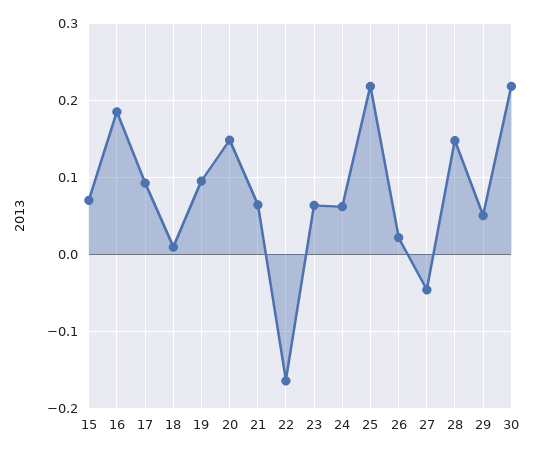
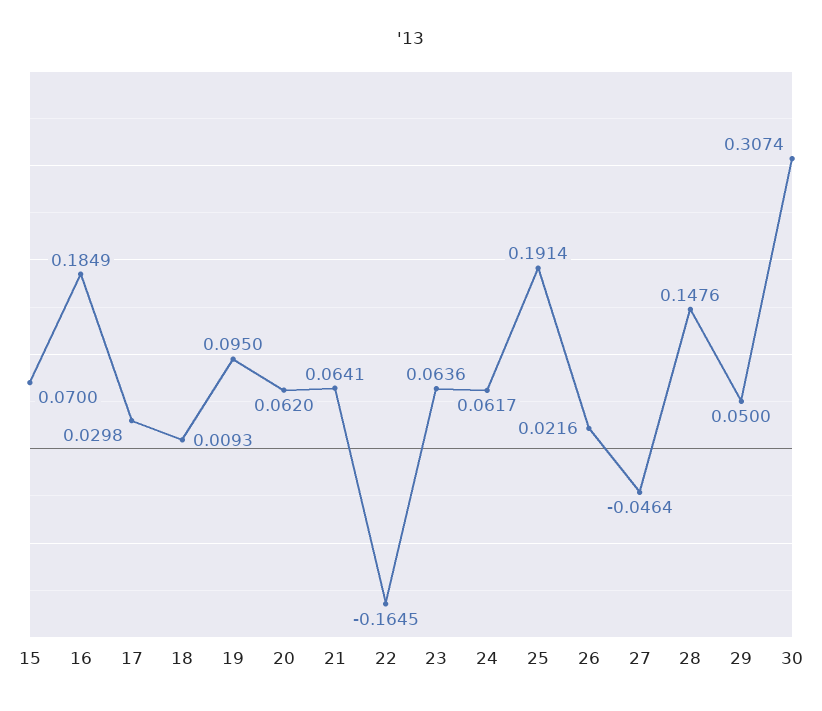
17: 0.09 -> 0.0298
20: 0.15 -> 0.062
25: 0.22 -> 0.1914
30: 0.22 -> 0.3074

